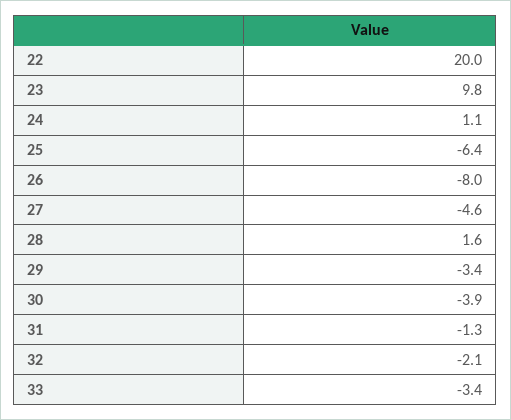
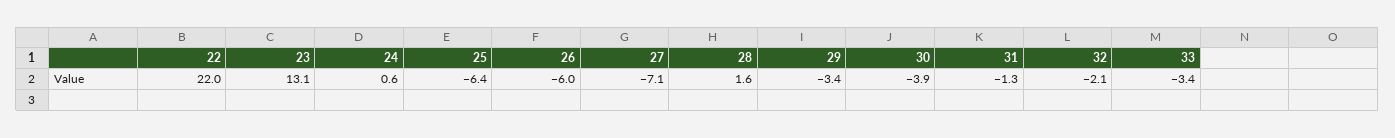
22: 20 -> 22
23: 9.8 -> 13.1
24: 1.1 -> 0.6
26: -8 -> -6
27: -4.6 -> -7.1

